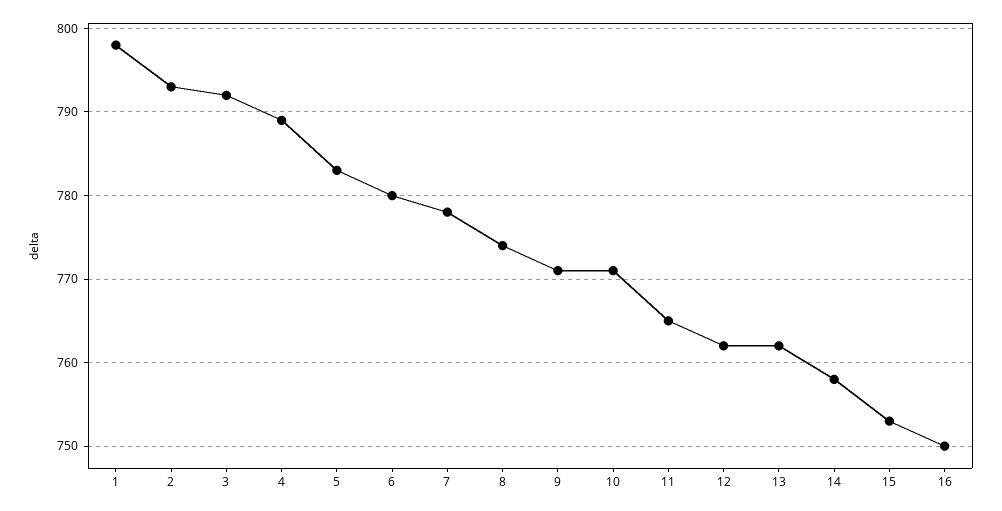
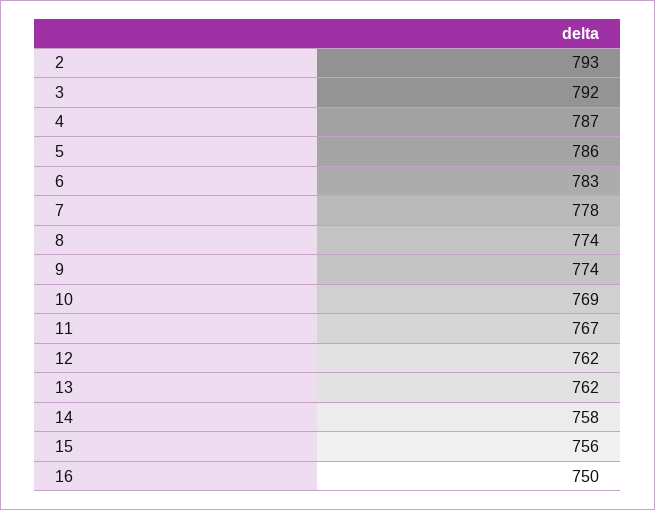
1: 798 -> none
4: 789 -> 787
5: 783 -> 786
6: 780 -> 783
9: 771 -> 774
10: 771 -> 769
11: 765 -> 767
15: 753 -> 756

